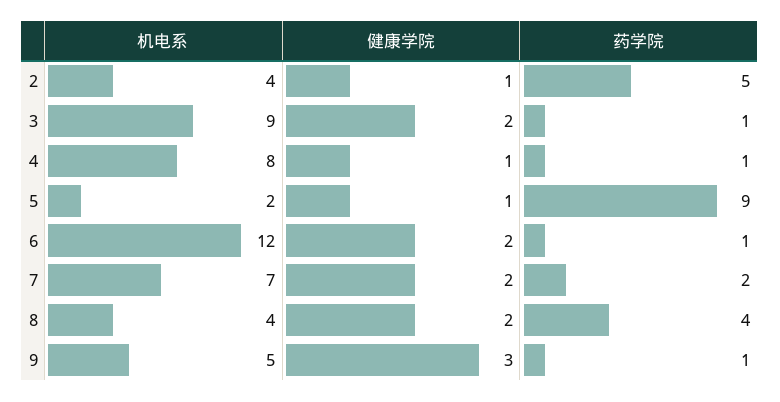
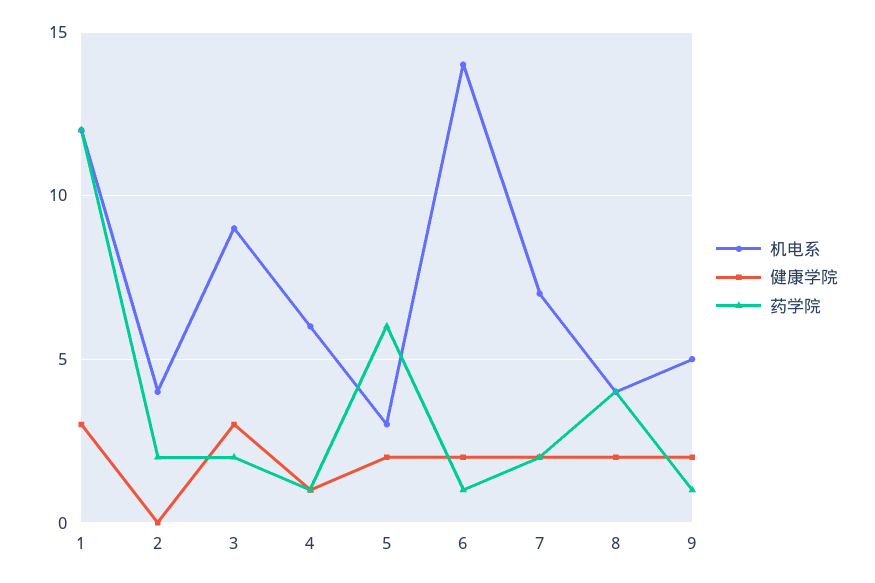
健康学院, 2: 1 -> 0
药学院, 2: 5 -> 2
健康学院, 3: 2 -> 3
药学院, 3: 1 -> 2
机电系, 4: 8 -> 6
机电系, 5: 2 -> 3
健康学院, 5: 1 -> 2
药学院, 5: 9 -> 6
机电系, 6: 12 -> 14
健康学院, 9: 3 -> 2
机电系, 1: none -> 12
健康学院, 1: none -> 3
药学院, 1: none -> 12

